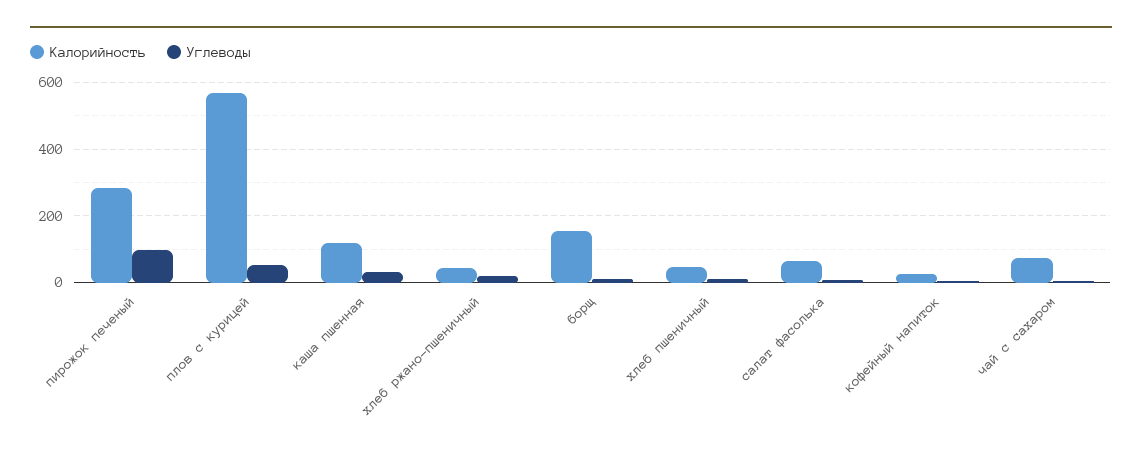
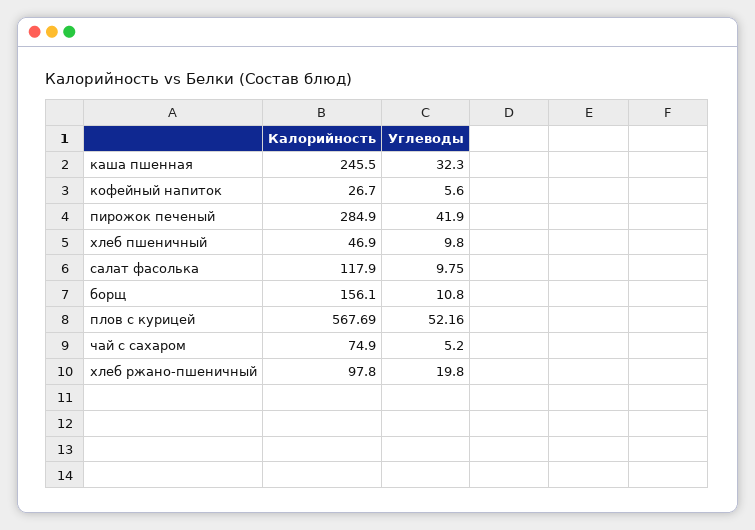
Углеводы, пирожок печеный: 100 -> 41.9
Калорийность, каша пшенная: 120 -> 245.5
Калорийность, хлеб ржано-пшеничный: 40 -> 97.8
Калорийность, салат фасолька: 60 -> 117.9

